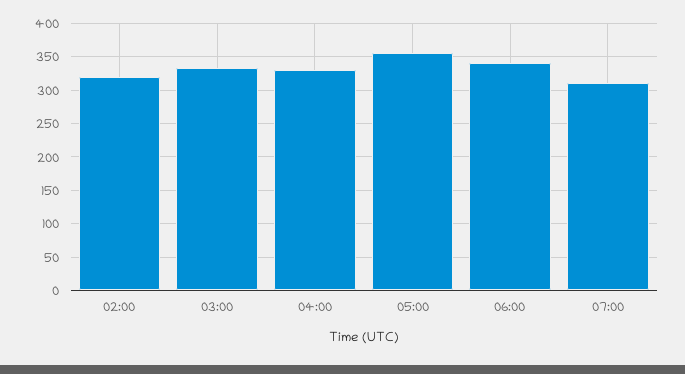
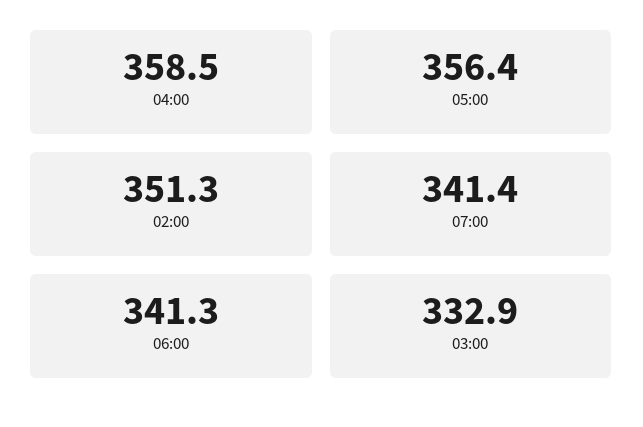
02:00: 320 -> 351.3
04:00: 330 -> 358.5
07:00: 310 -> 341.4

